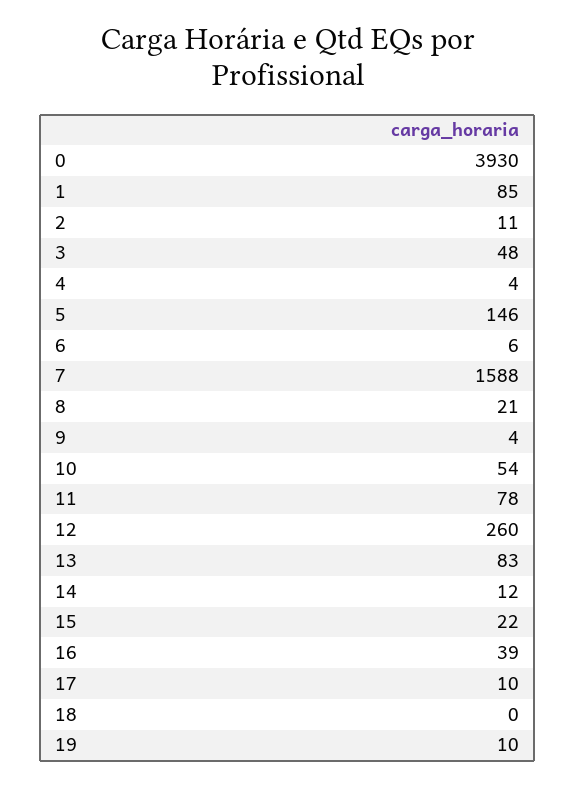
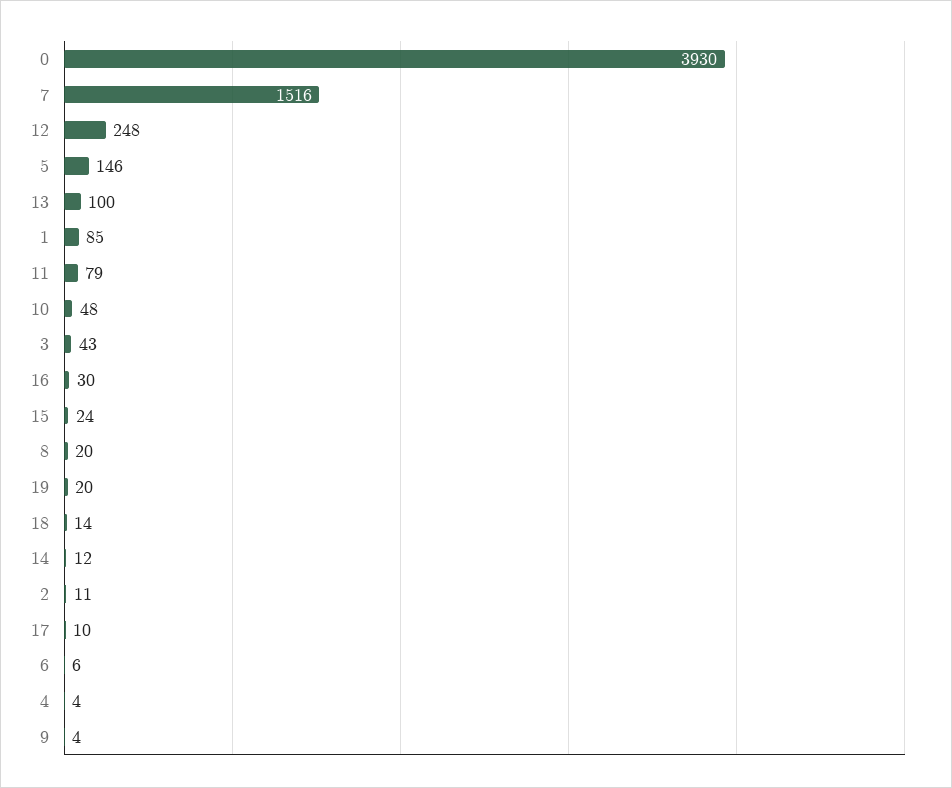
3: 48 -> 43
7: 1588 -> 1516
8: 21 -> 20
10: 54 -> 48
11: 78 -> 79
12: 260 -> 248
13: 83 -> 100
15: 22 -> 24
16: 39 -> 30
18: 0 -> 14
19: 10 -> 20

